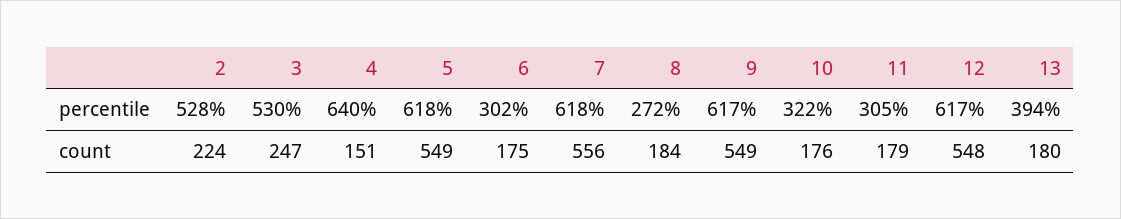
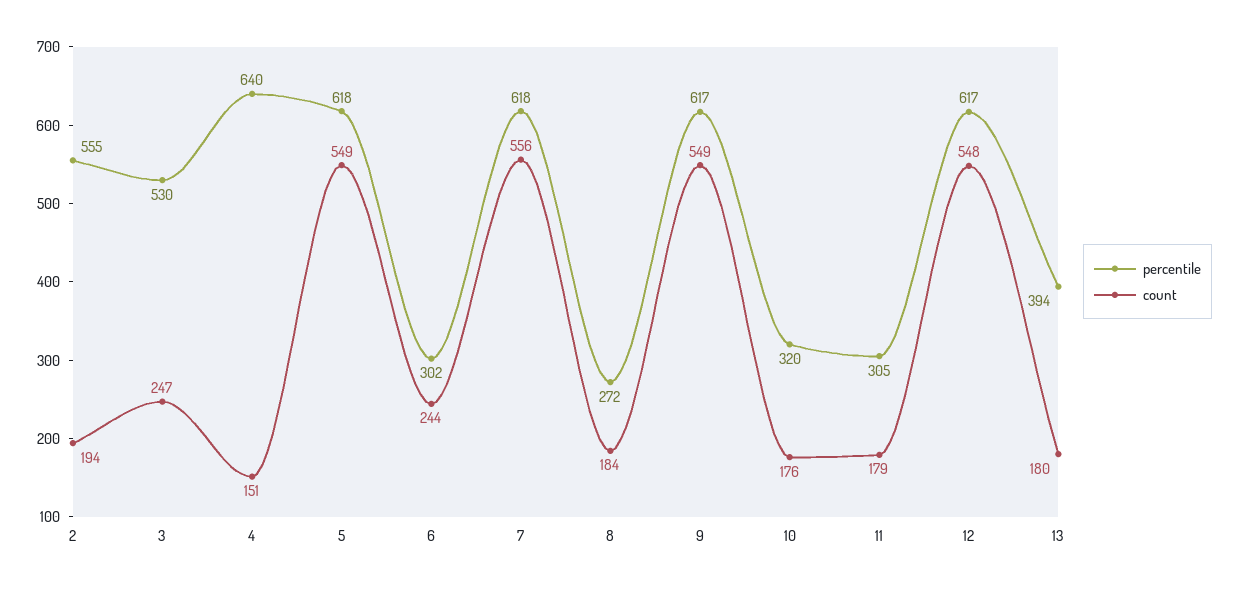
percentile, 2: 528 -> 555
percentile, 10: 322 -> 320
count, 2: 224 -> 194
count, 6: 175 -> 244

